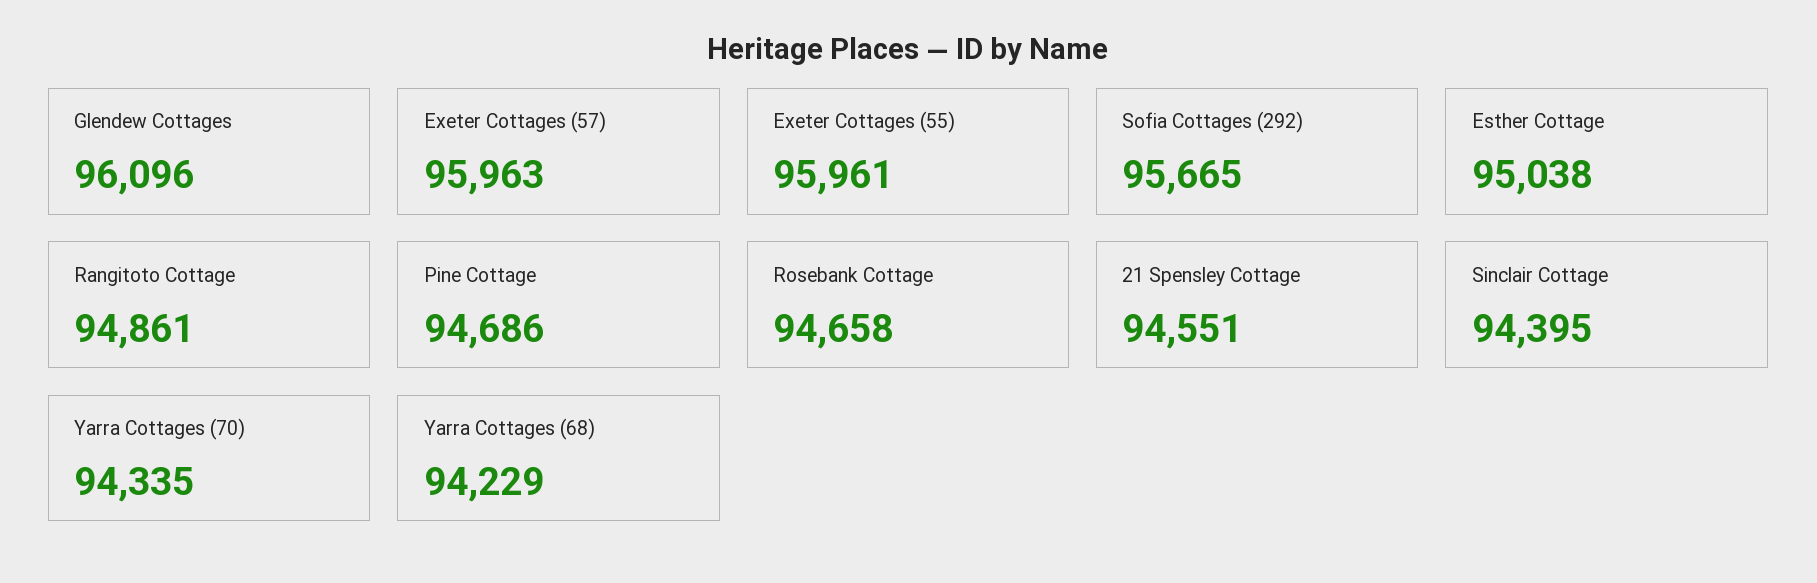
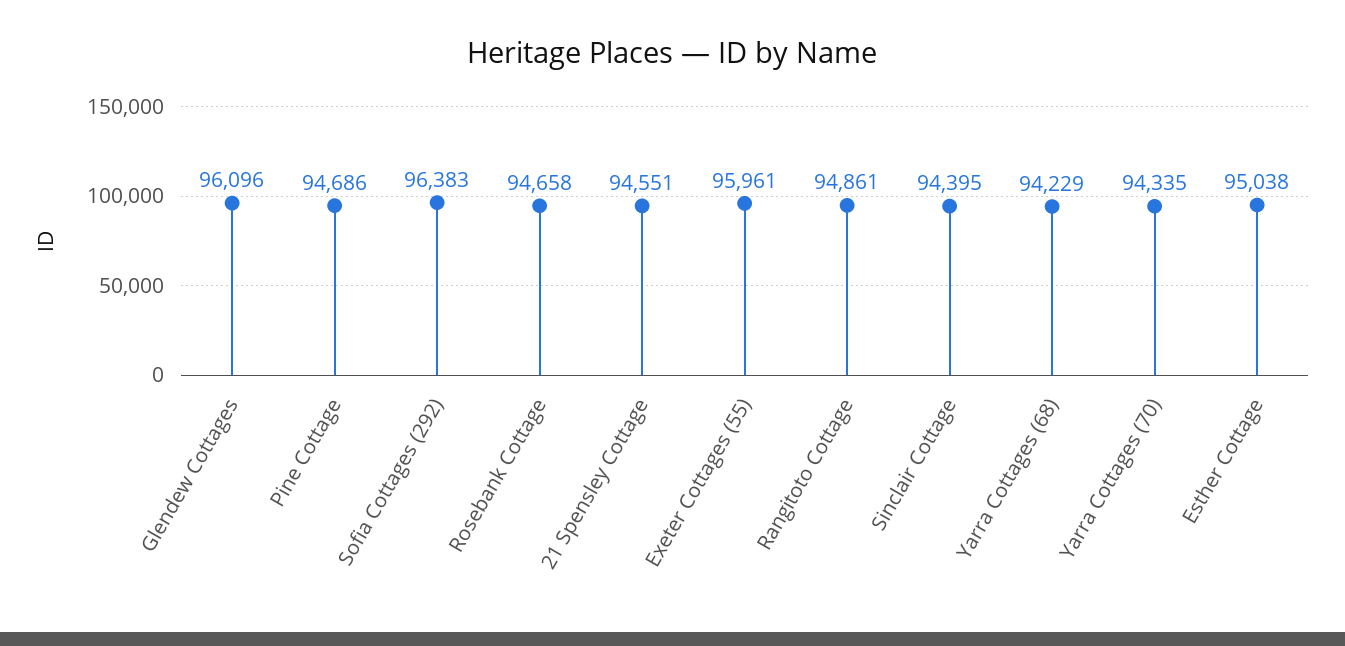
Exeter Cottages (57): 95963 -> none
Sofia Cottages (292): 95665 -> 96383

